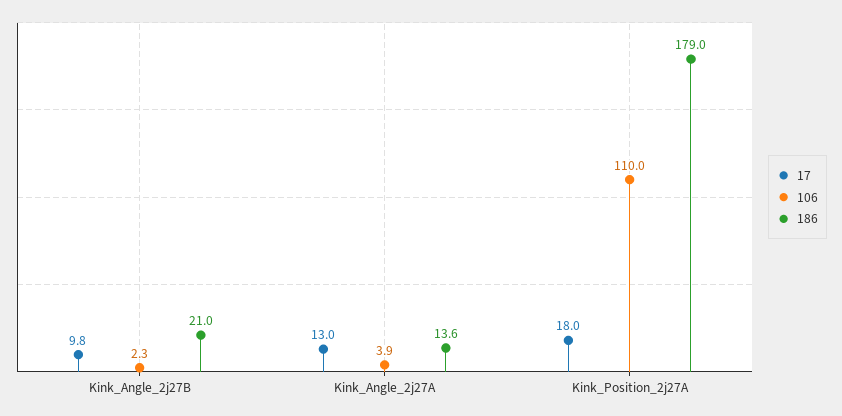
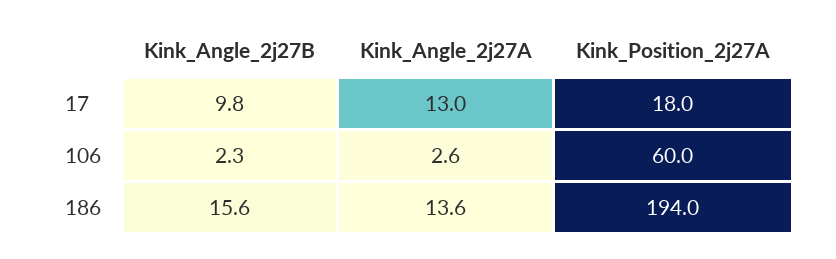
186, Kink_Angle_2j27B: 21 -> 15.6
106, Kink_Angle_2j27A: 3.9 -> 2.6
106, Kink_Position_2j27A: 110 -> 60
186, Kink_Position_2j27A: 179 -> 194

